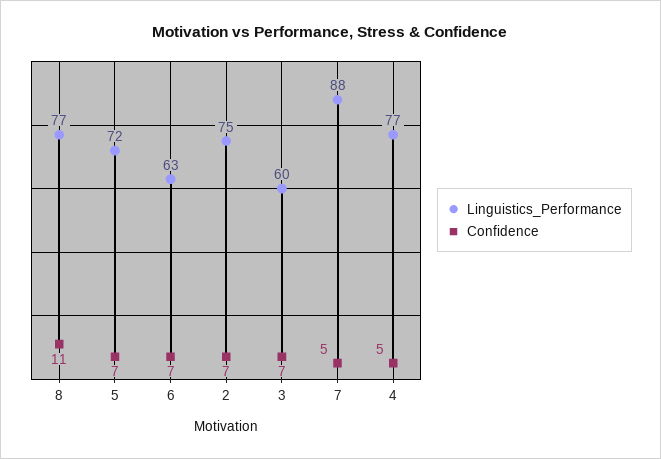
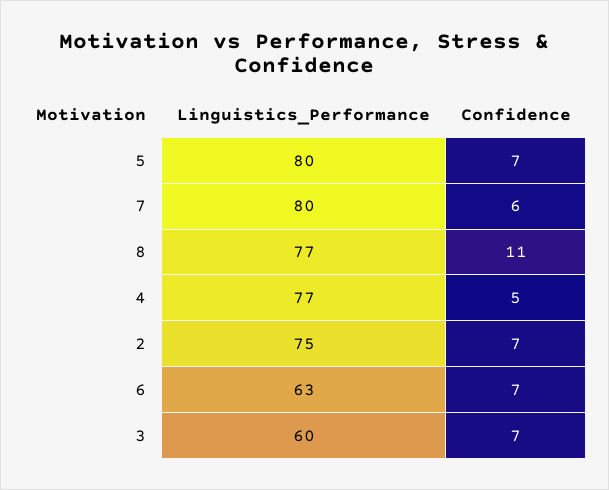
Linguistics_Performance, 5: 72 -> 80
Linguistics_Performance, 7: 88 -> 80
Confidence, 7: 5 -> 6

